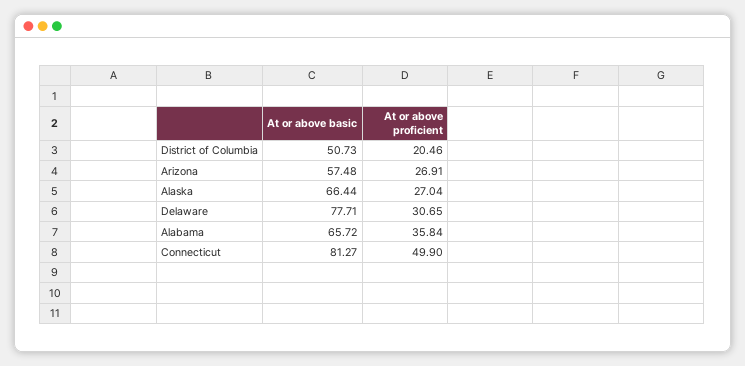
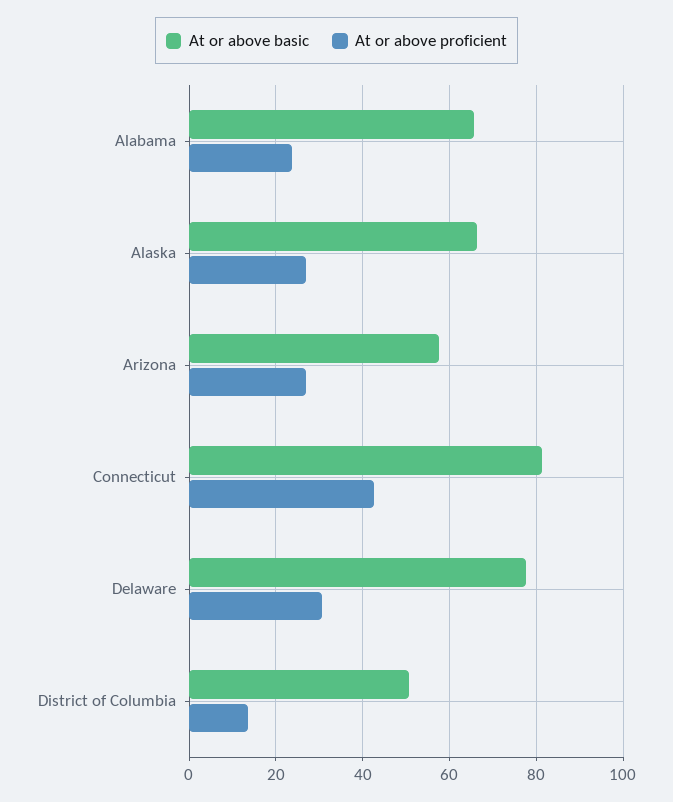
At or above proficient, District of Columbia: 20.46 -> 14
At or above proficient, Alabama: 35.84 -> 24
At or above proficient, Connecticut: 49.9 -> 42

